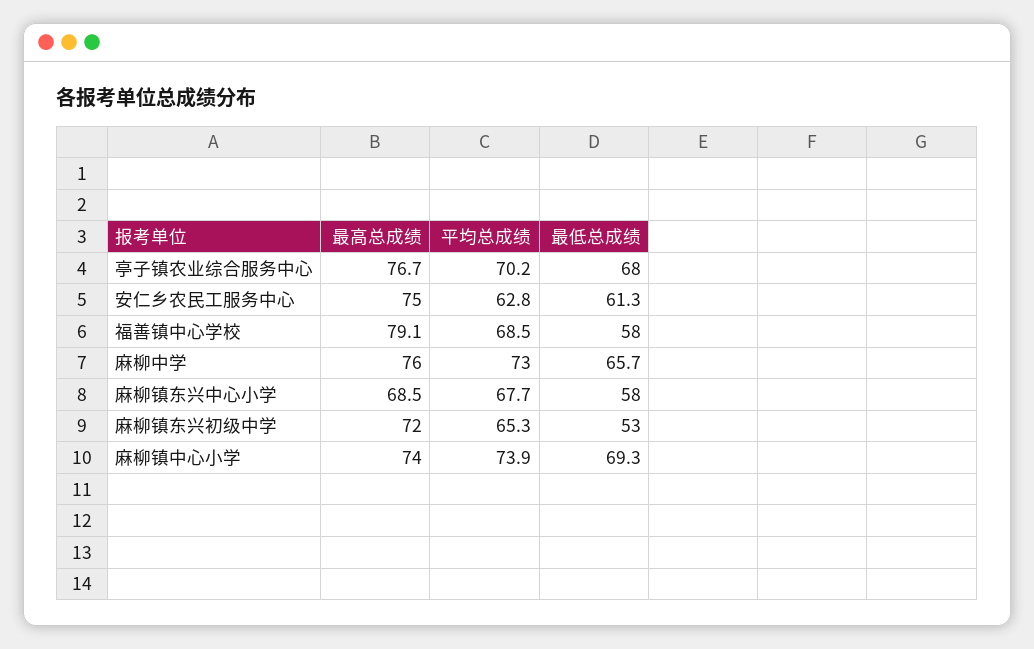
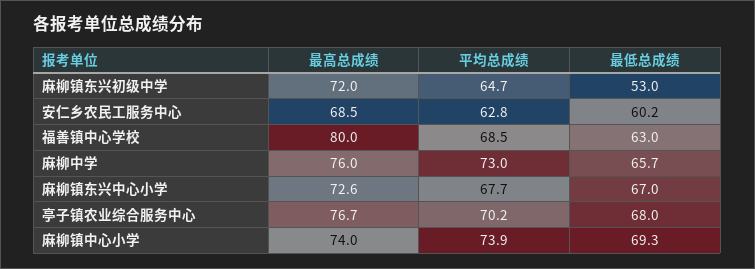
最高总成绩, 安仁乡农民工服务中心: 75 -> 68.5
最低总成绩, 安仁乡农民工服务中心: 61.3 -> 60.2
最高总成绩, 福善镇中心学校: 79.1 -> 80
最低总成绩, 福善镇中心学校: 58 -> 63
最高总成绩, 麻柳镇东兴中心小学: 68.5 -> 72.6
最低总成绩, 麻柳镇东兴中心小学: 58 -> 67
平均总成绩, 麻柳镇东兴初级中学: 65.3 -> 64.7

